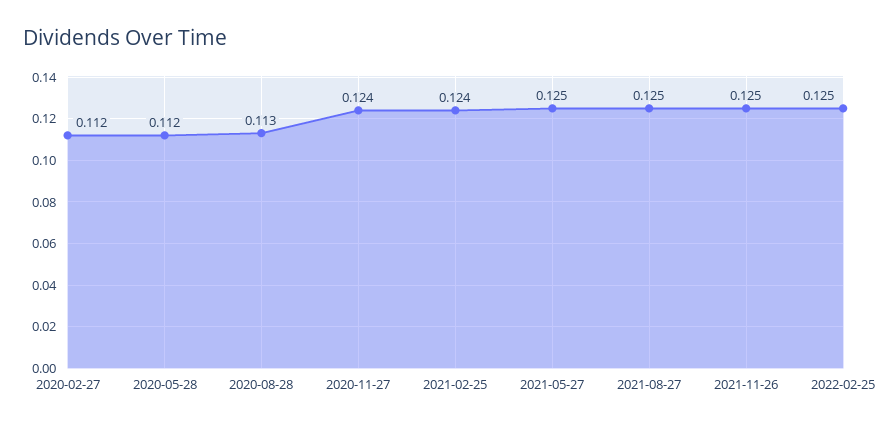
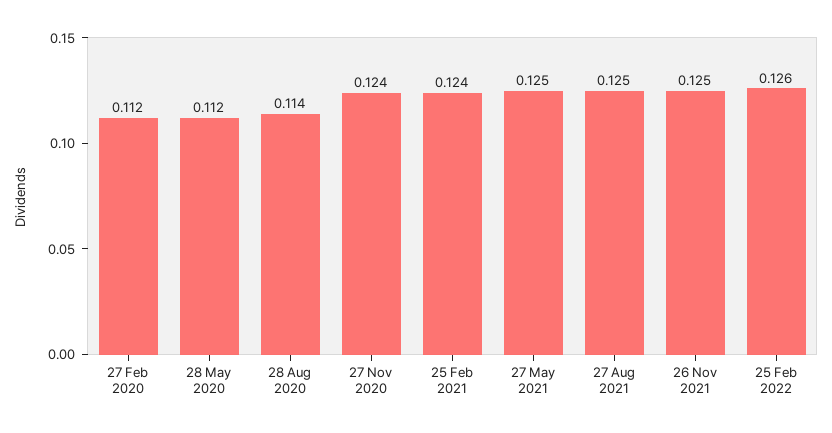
2020-08-28: 0.113 -> 0.114
2022-02-25: 0.125 -> 0.126

